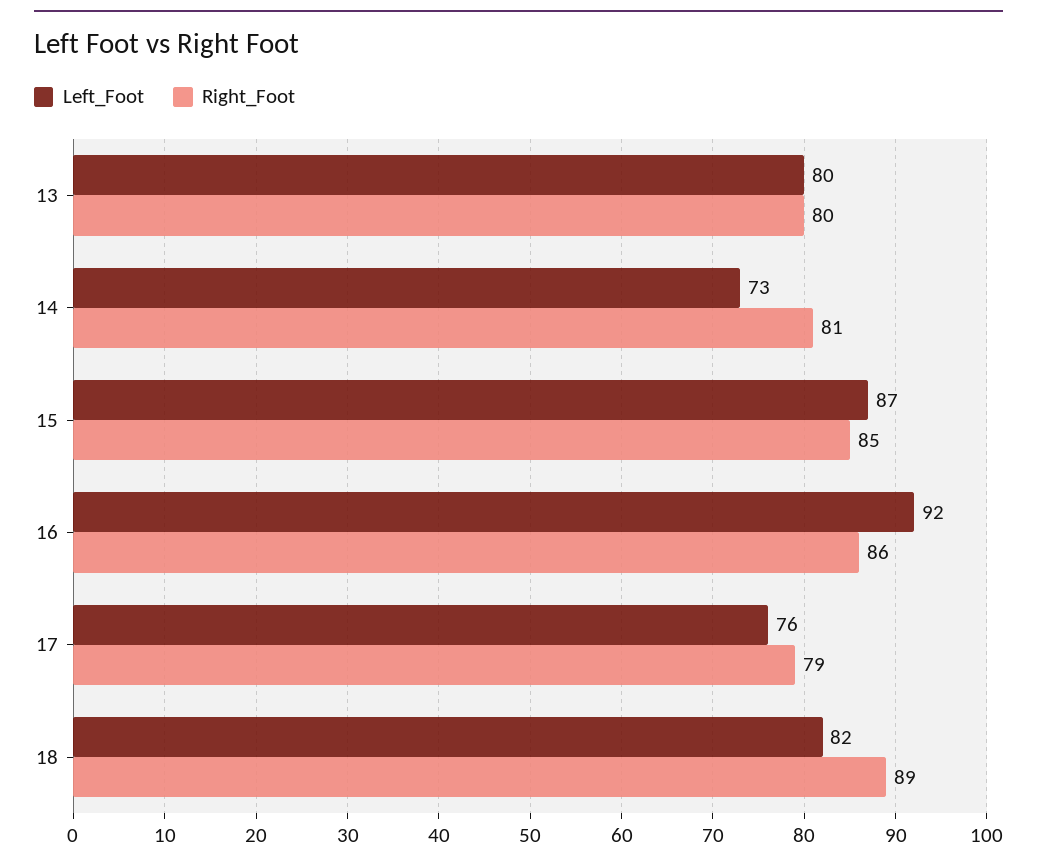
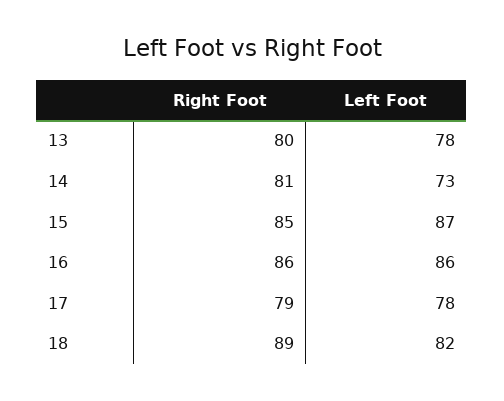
Left_Foot, 13: 80 -> 78
Left_Foot, 16: 92 -> 86
Left_Foot, 17: 76 -> 78

